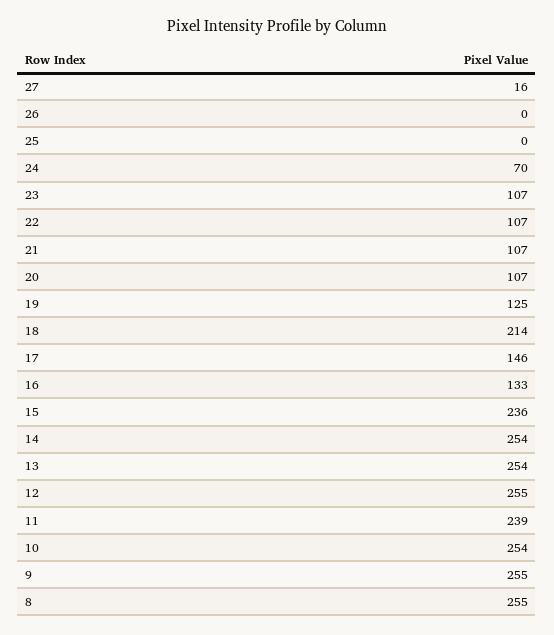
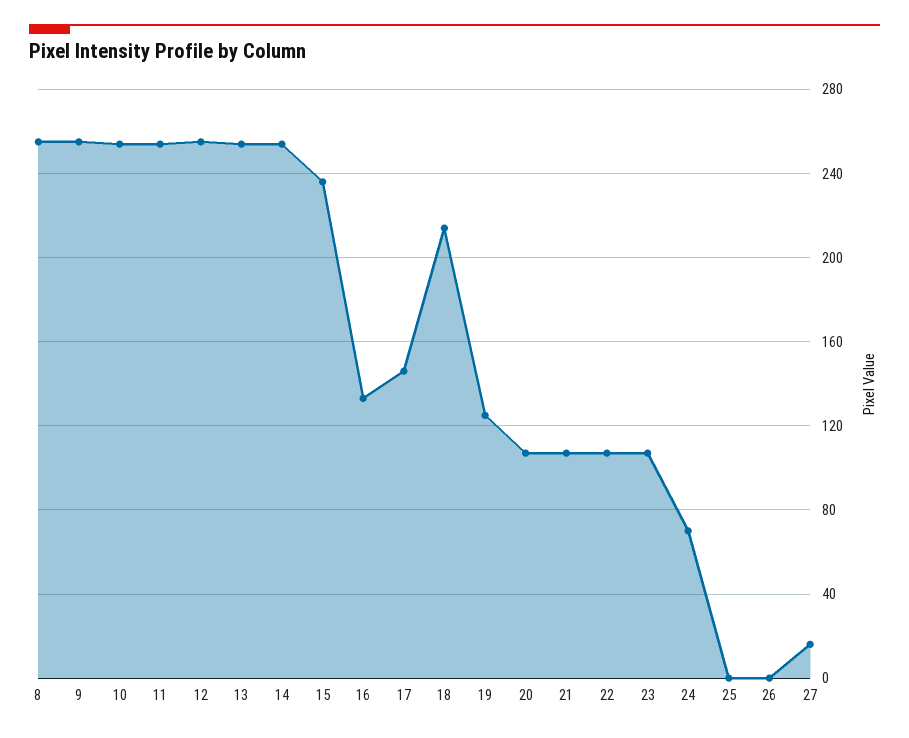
11: 239 -> 255

